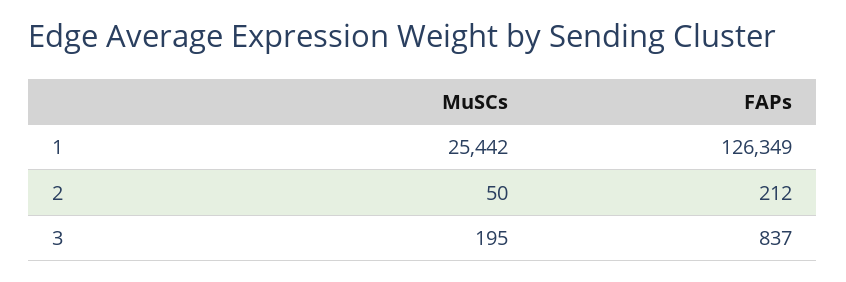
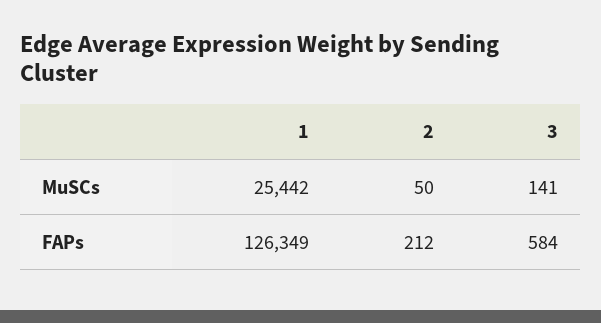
MuSCs, 3: 195 -> 141
FAPs, 3: 837 -> 584

